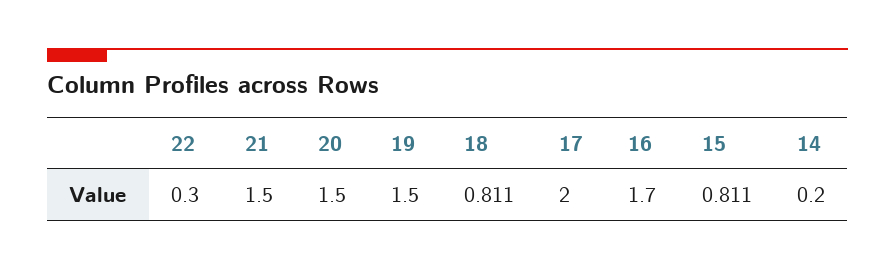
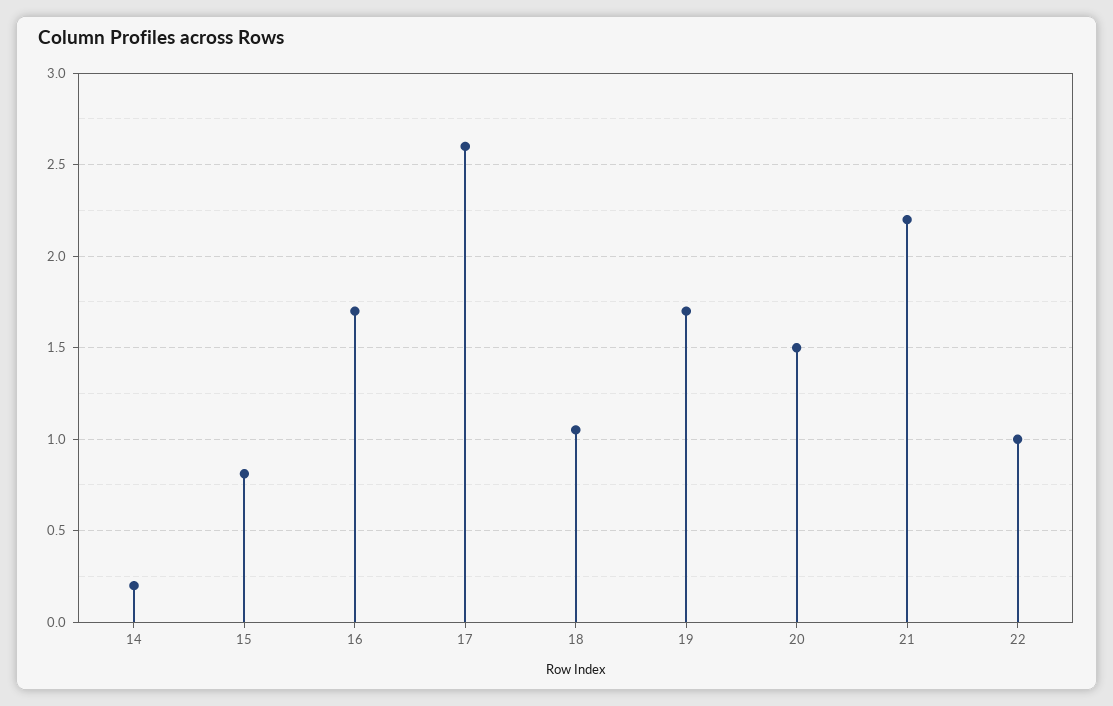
22: 0.3 -> 1
21: 1.5 -> 2.2
19: 1.5 -> 1.7
18: 0.811 -> 1.05
17: 2 -> 2.6

